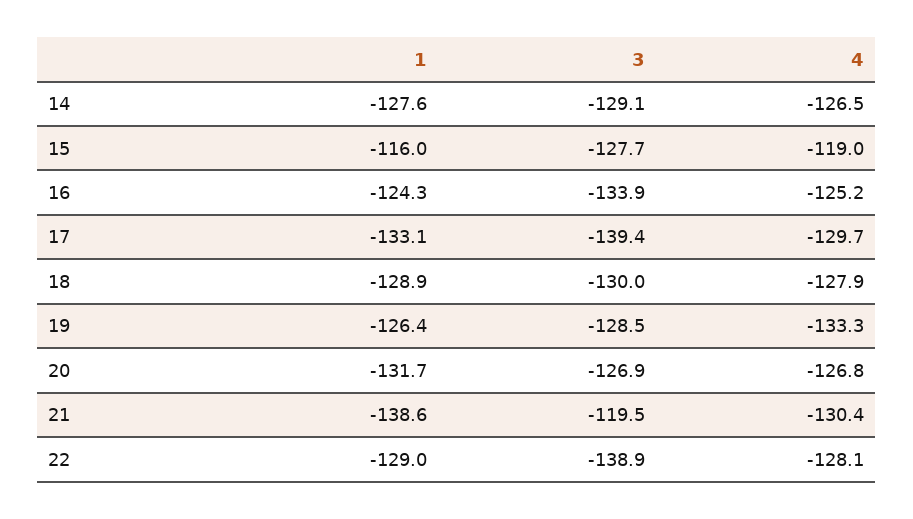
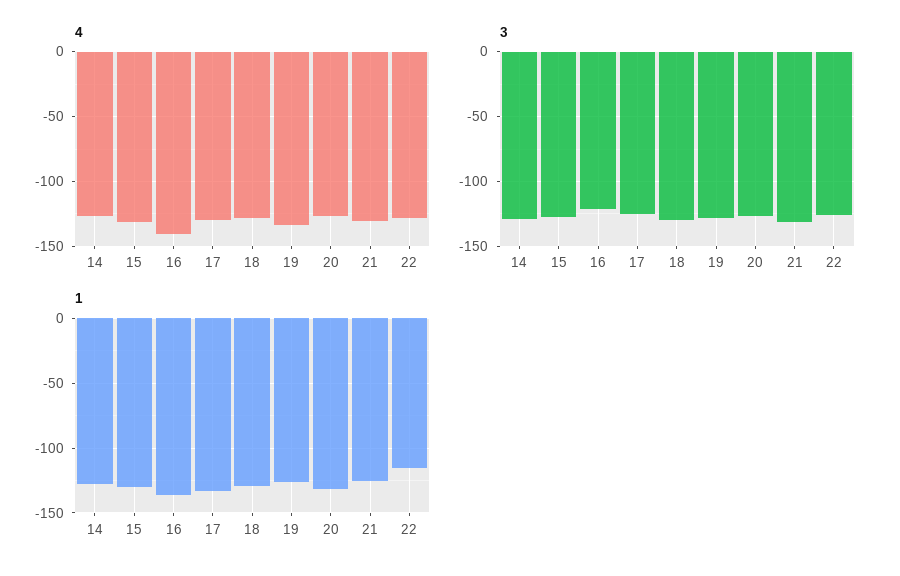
1, 15: -116 -> -130
4, 15: -119 -> -130
1, 16: -124.3 -> -135
3, 16: -133.9 -> -120
4, 16: -125.2 -> -140
3, 17: -139.4 -> -125
1, 21: -138.6 -> -125
3, 21: -119.5 -> -130
1, 22: -129 -> -115
3, 22: -138.9 -> -125

